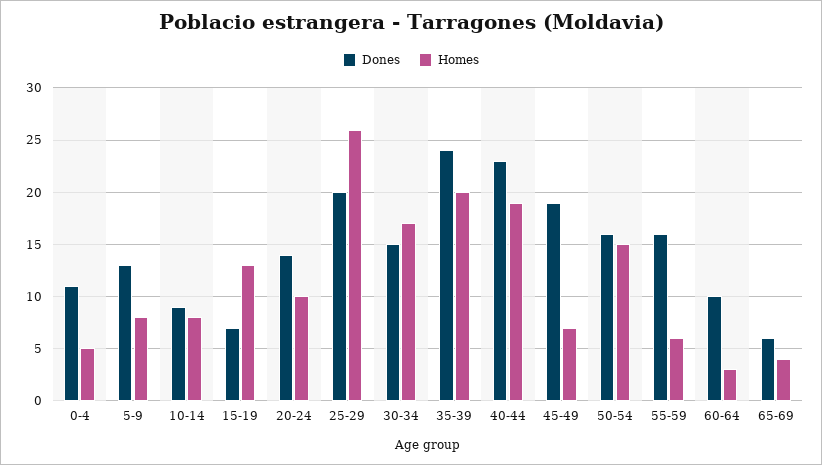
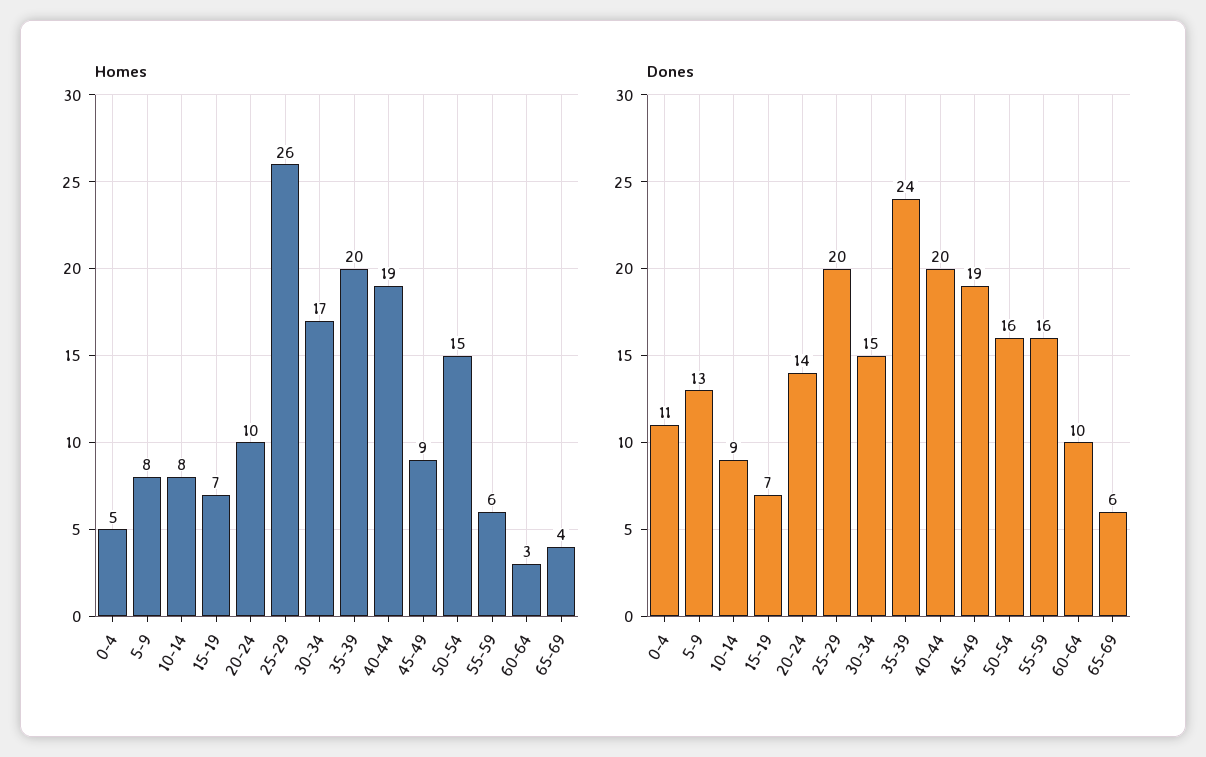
Homes, 15-19: 13 -> 7
Dones, 40-44: 23 -> 20
Homes, 45-49: 7 -> 9

